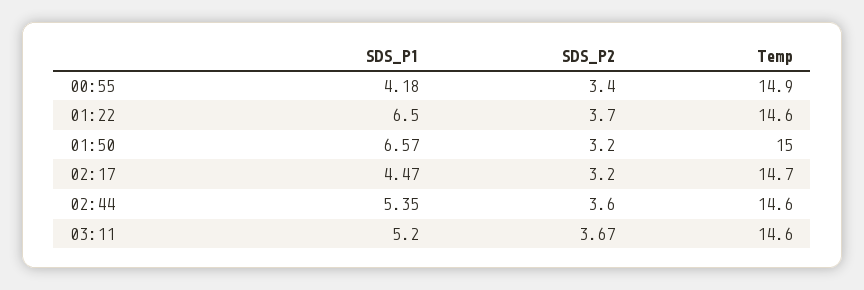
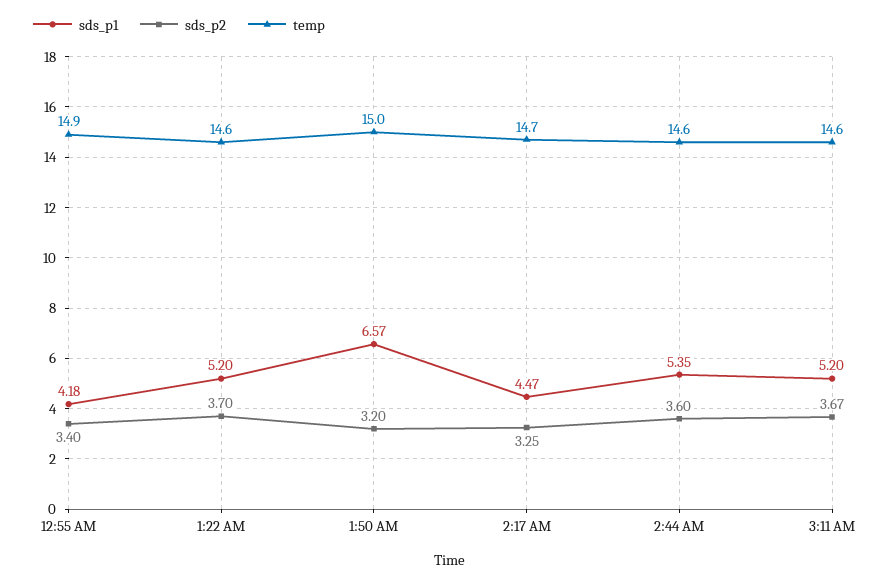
SDS_P1, 01:22: 6.5 -> 5.2
SDS_P2, 02:17: 3.2 -> 3.25

